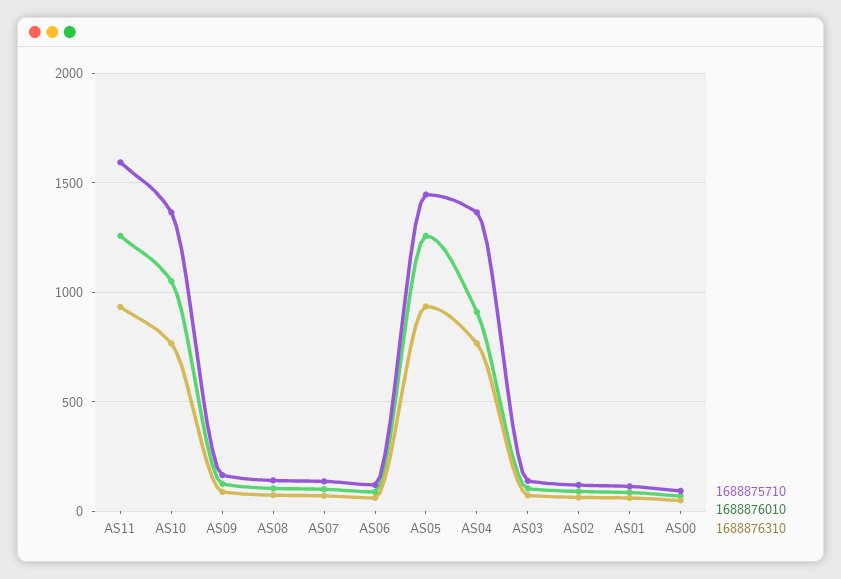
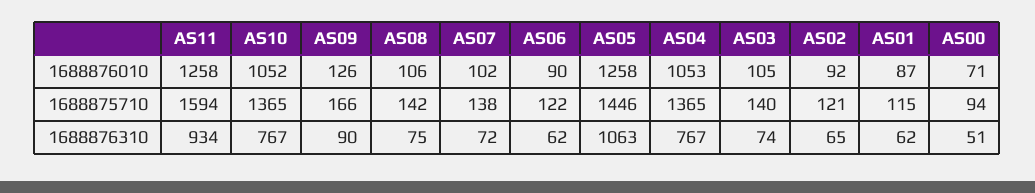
1688876310, AS05: 950 -> 1063
1688876010, AS04: 900 -> 1053

